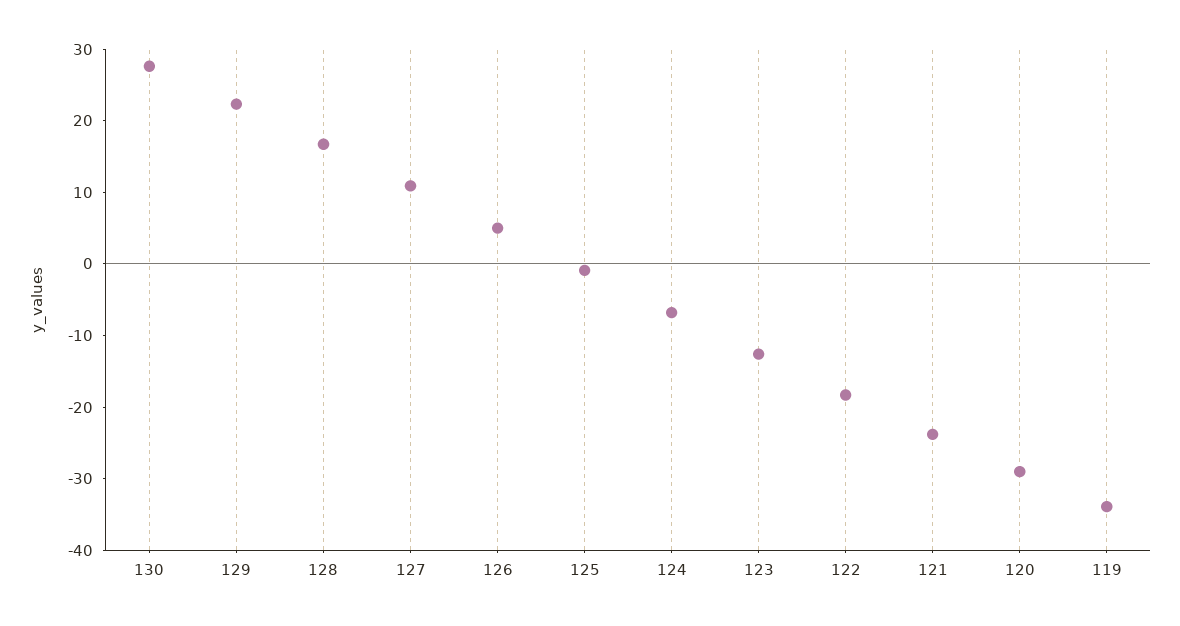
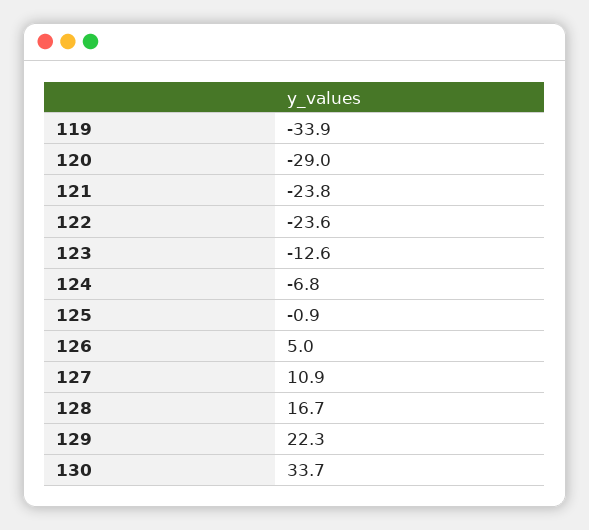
130: 28 -> 33.7
122: -18 -> -23.6

